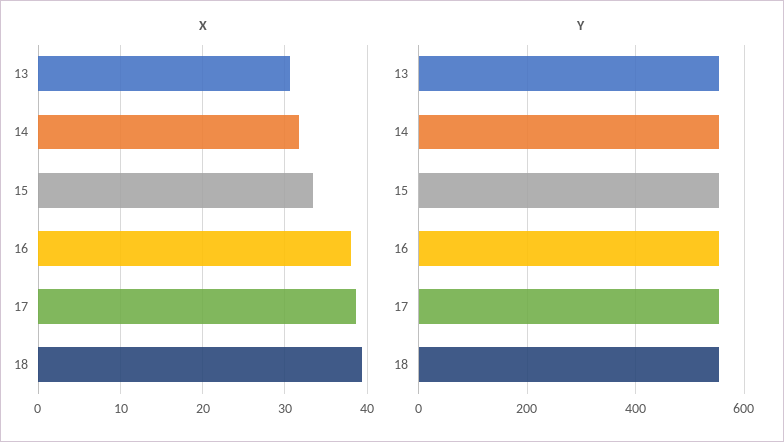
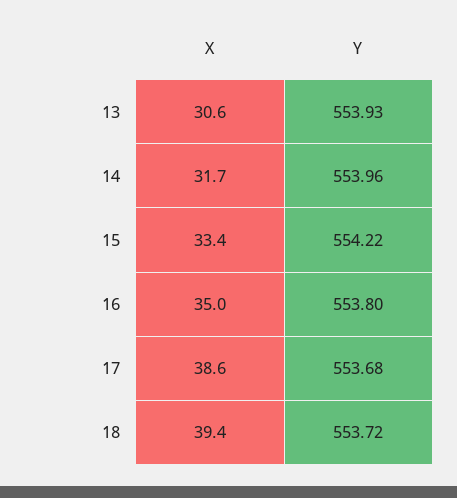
X, 16: 38 -> 35

